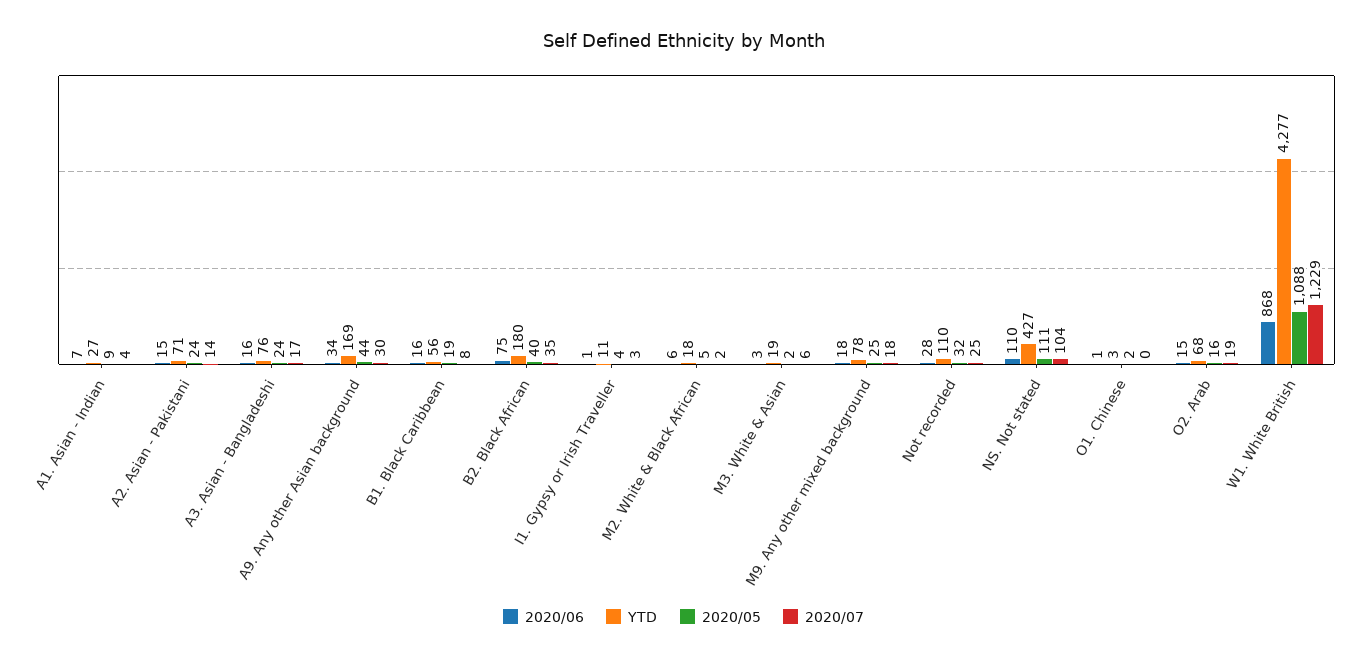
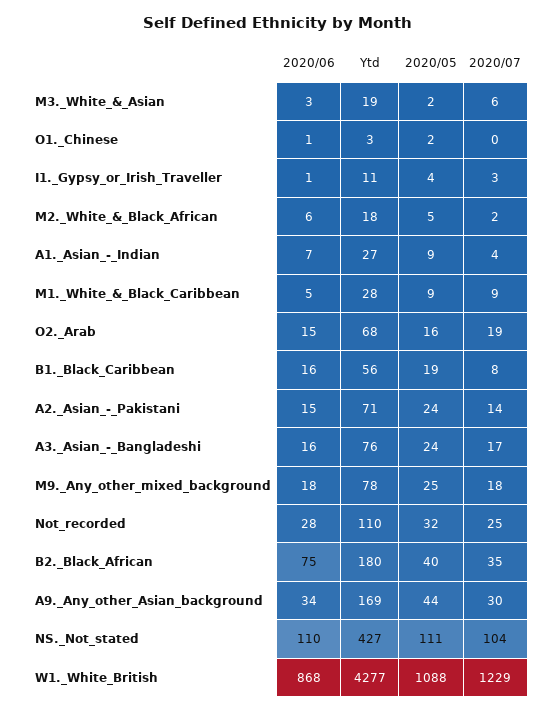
2020/06, M1._White_&_Black_Caribbean: none -> 5
YTD, M1._White_&_Black_Caribbean: none -> 28
2020/05, M1._White_&_Black_Caribbean: none -> 9
2020/07, M1._White_&_Black_Caribbean: none -> 9

